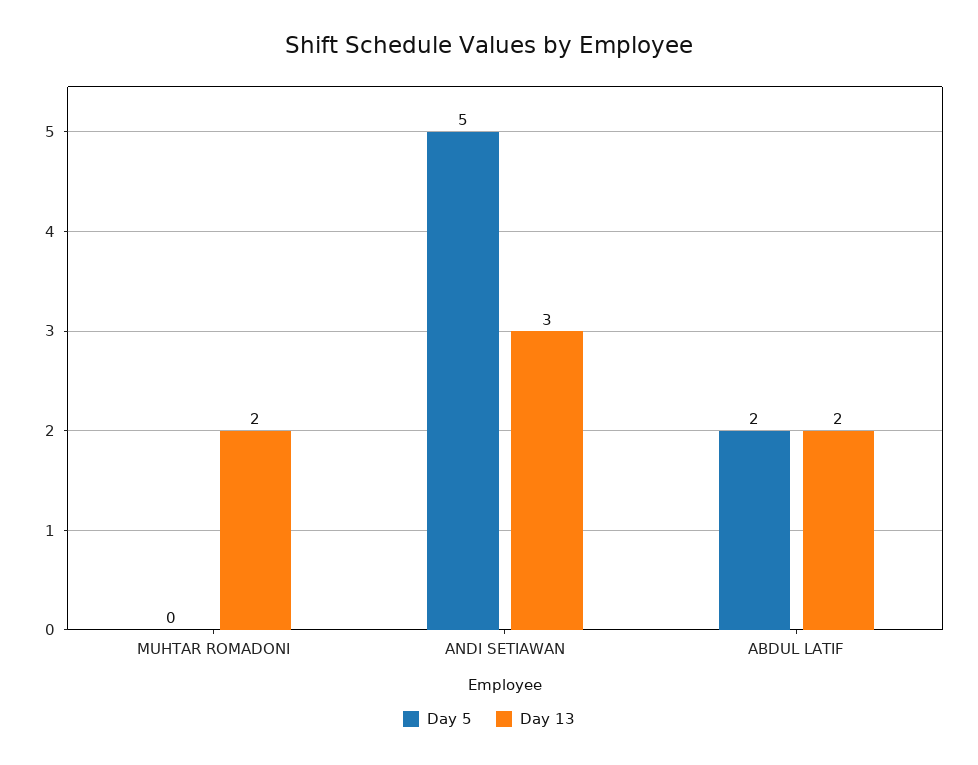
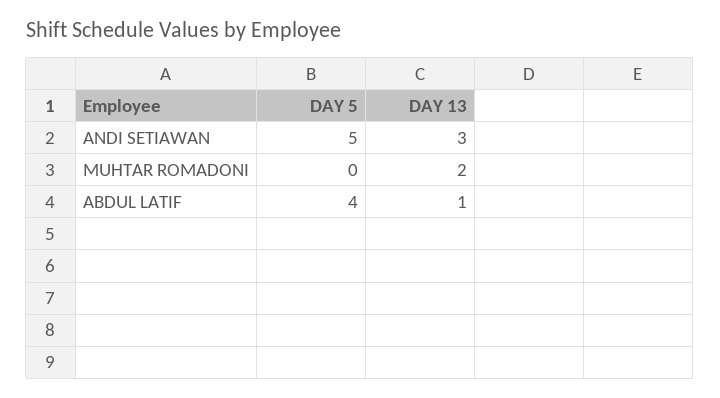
Day 5, ABDUL LATIF: 2 -> 4
Day 13, ABDUL LATIF: 2 -> 1

